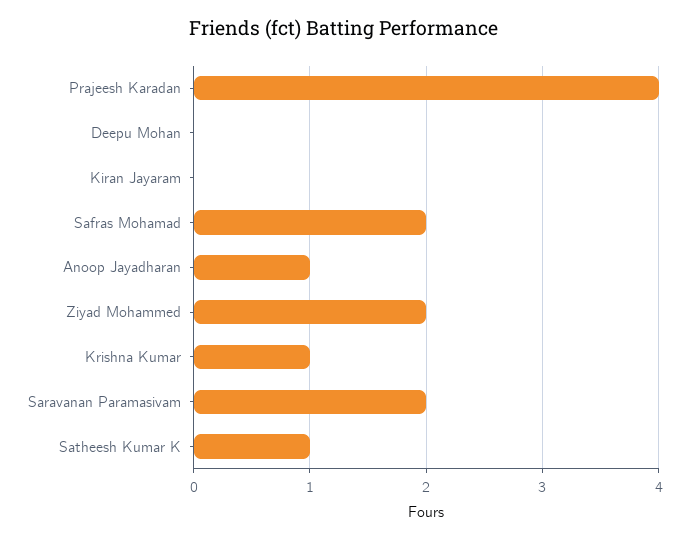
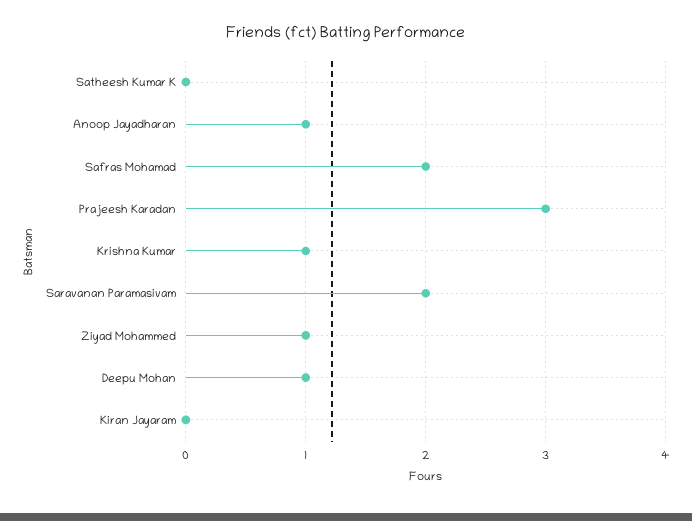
Prajeesh Karadan: 4 -> 3
Deepu Mohan: 0 -> 1
Ziyad Mohammed: 2 -> 1
Satheesh Kumar K: 1 -> 0

